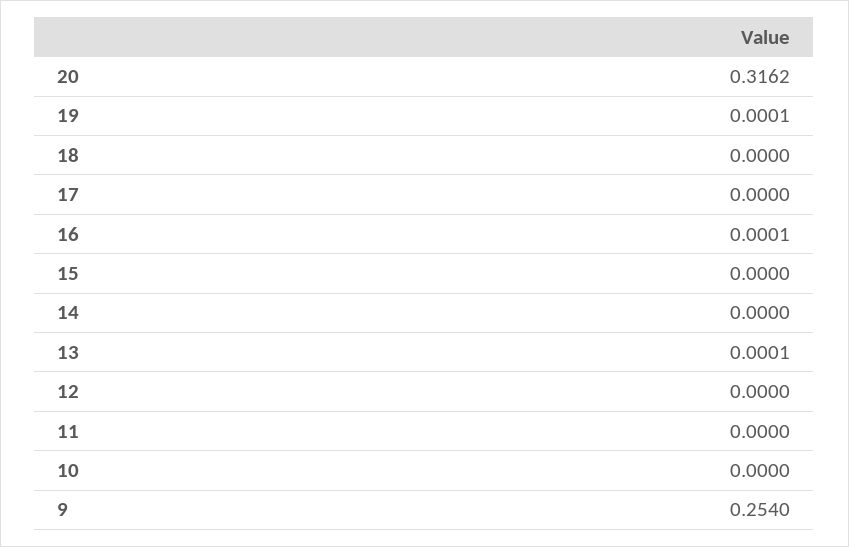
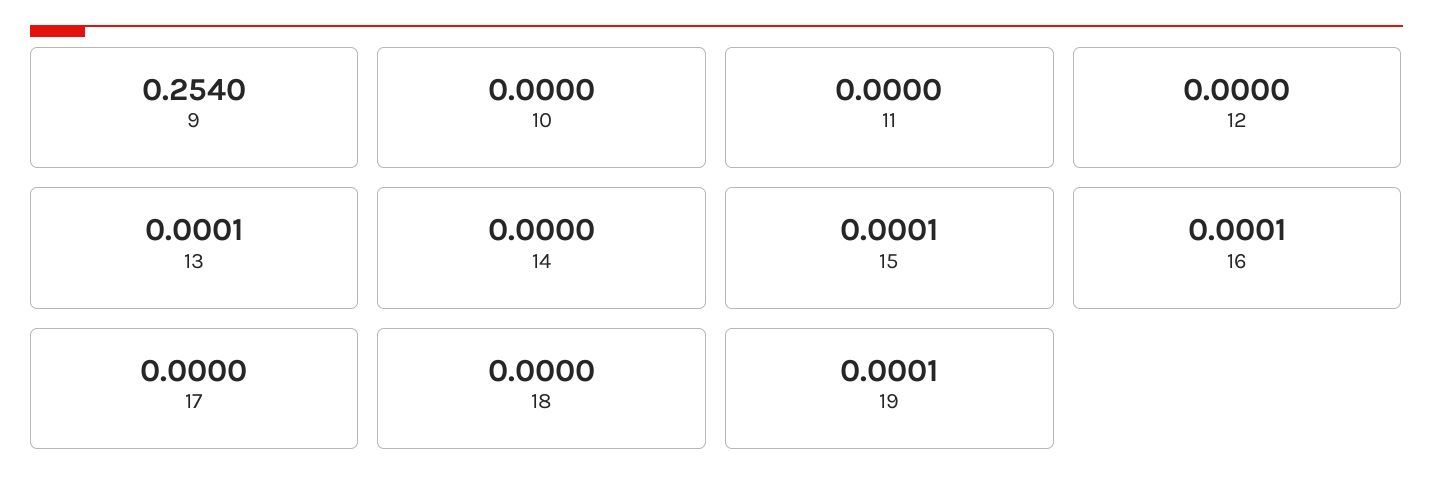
20: 0.3162 -> none
15: 0 -> 0.0001

